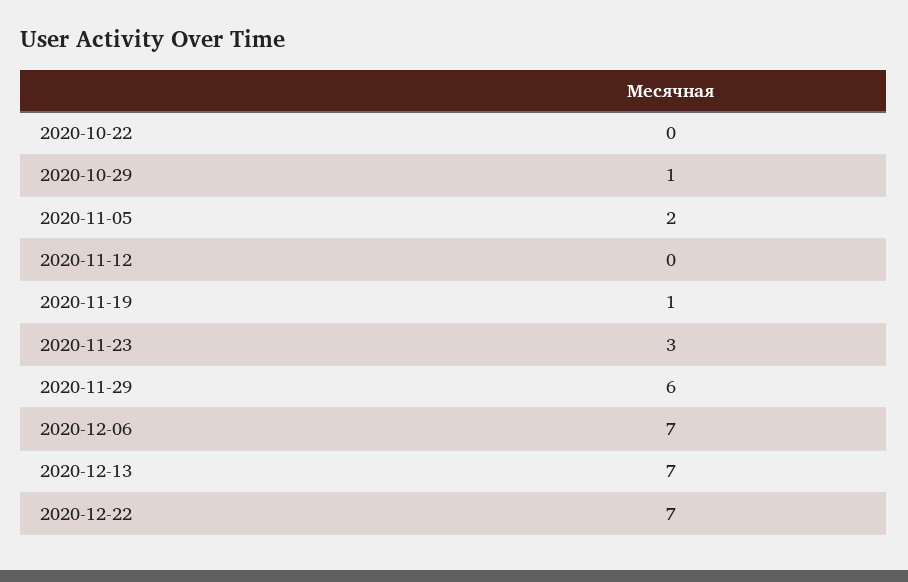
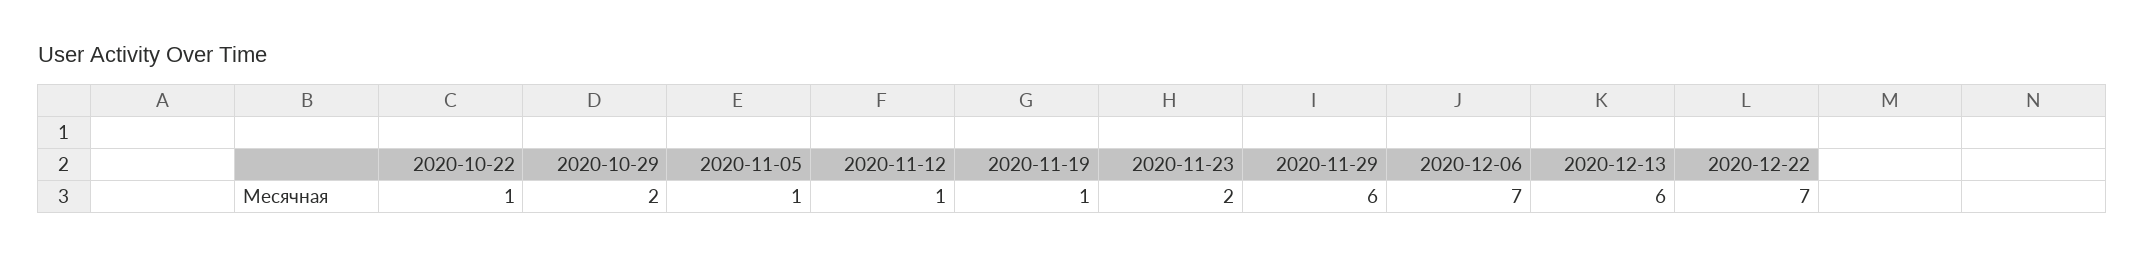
2020-10-22: 0 -> 1
2020-10-29: 1 -> 2
2020-11-05: 2 -> 1
2020-11-12: 0 -> 1
2020-11-23: 3 -> 2
2020-12-13: 7 -> 6

